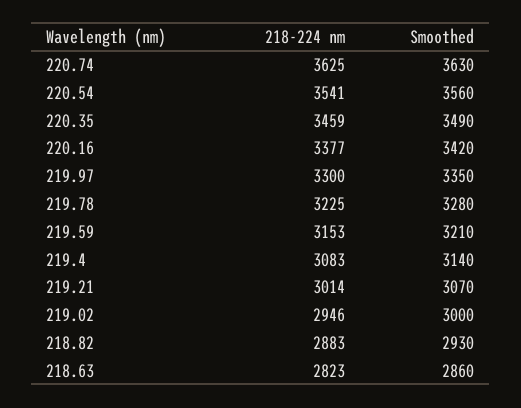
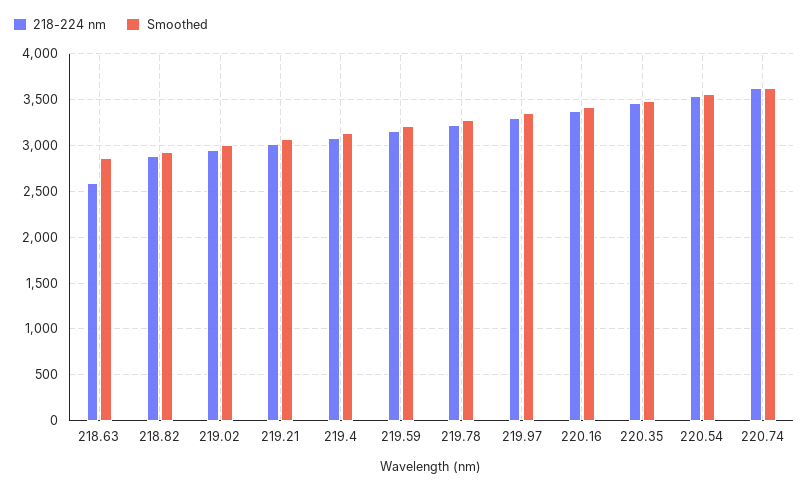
218-224 nm, 218.63: 2823 -> 2600

